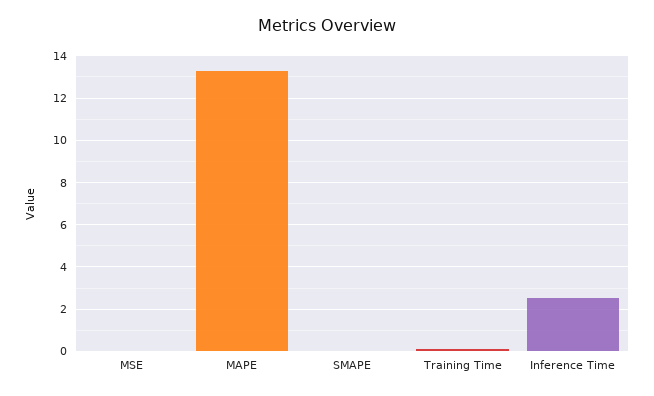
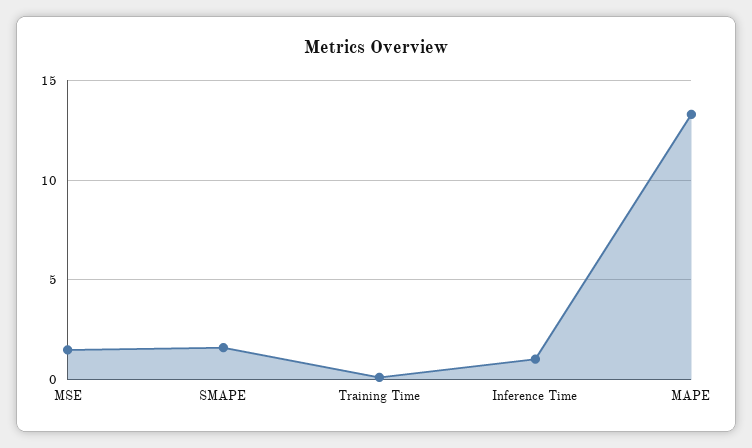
MSE: 0 -> 1.5
SMAPE: 0 -> 1.5
Inference Time: 2.5 -> 1

